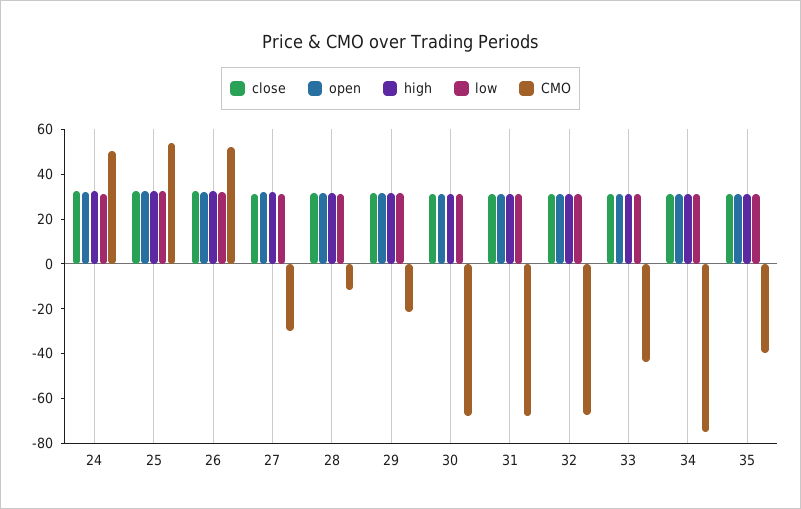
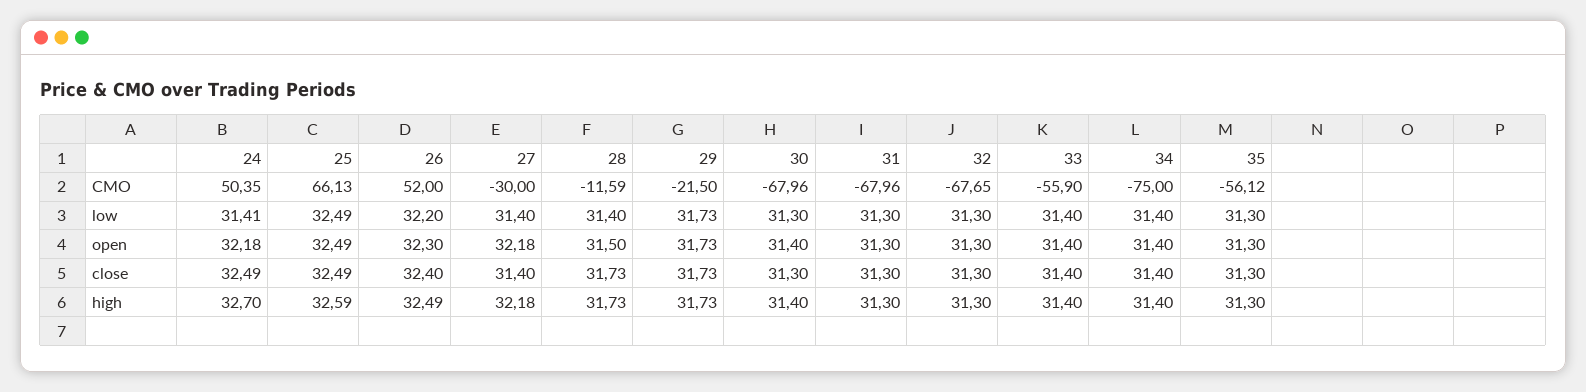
CMO, 25: 55 -> 66.13
CMO, 33: -45 -> -55.9
CMO, 35: -40 -> -56.12

